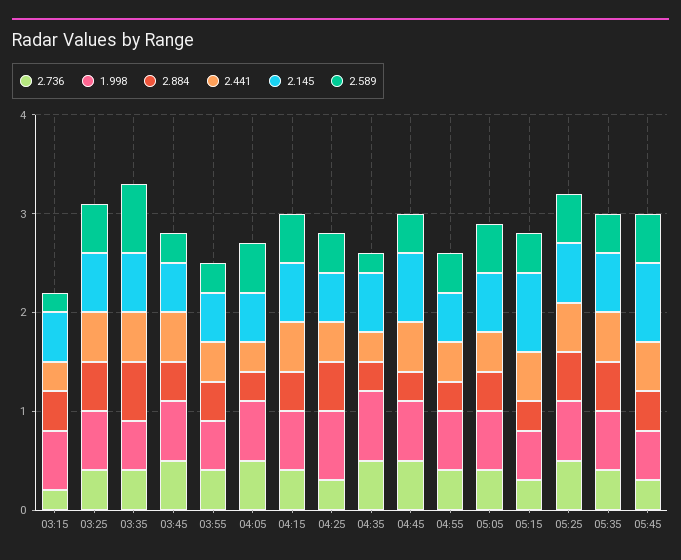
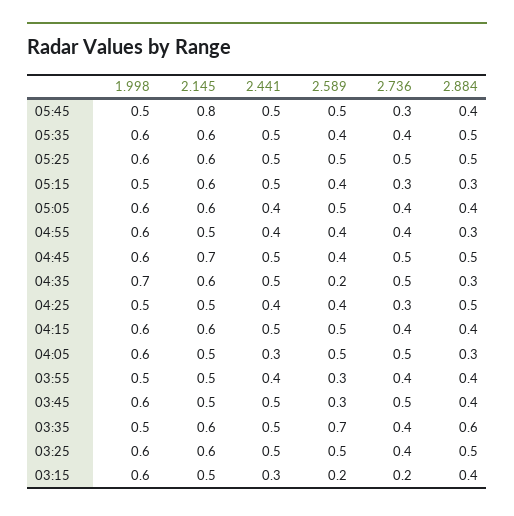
1.998, 04:25: 0.7 -> 0.5
2.441, 04:35: 0.3 -> 0.5
2.884, 04:45: 0.3 -> 0.5
2.145, 05:15: 0.8 -> 0.6

